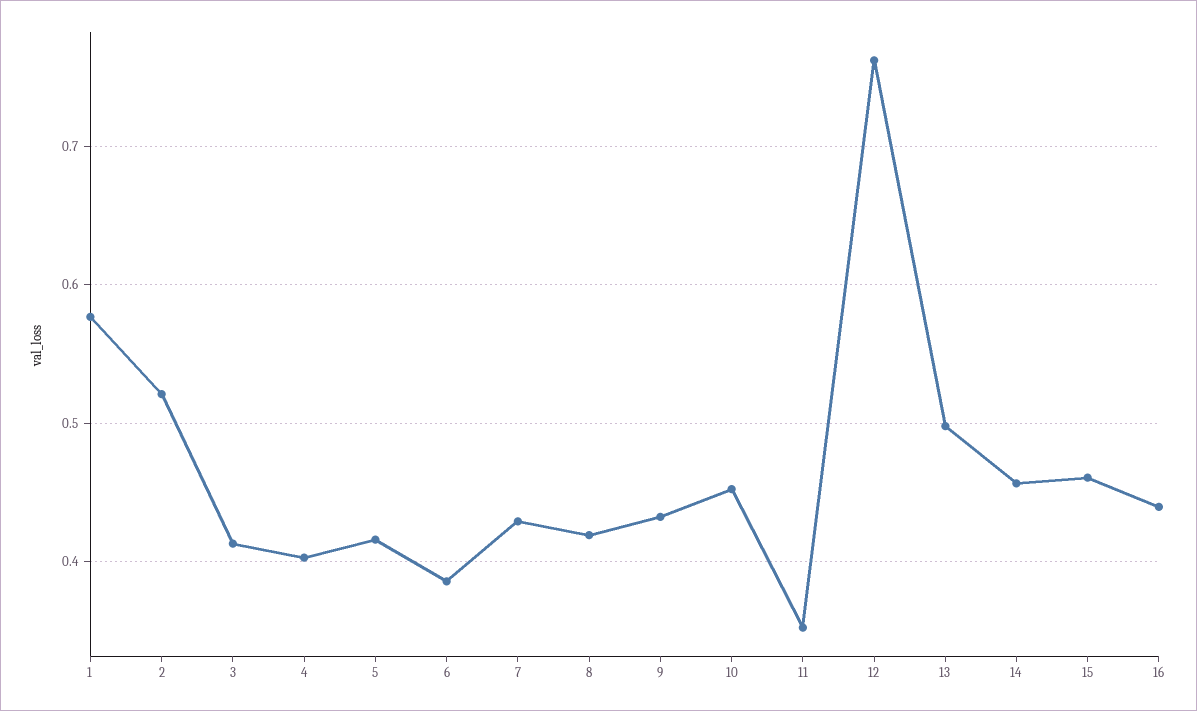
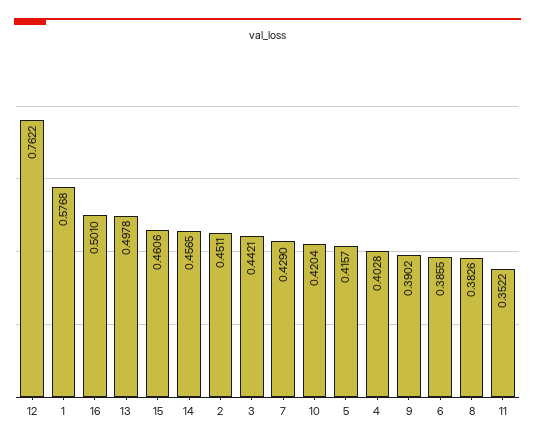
2: 0.52 -> 0.4511
3: 0.41 -> 0.4421
8: 0.42 -> 0.3826
9: 0.43 -> 0.3902
10: 0.45 -> 0.4204
16: 0.44 -> 0.501

